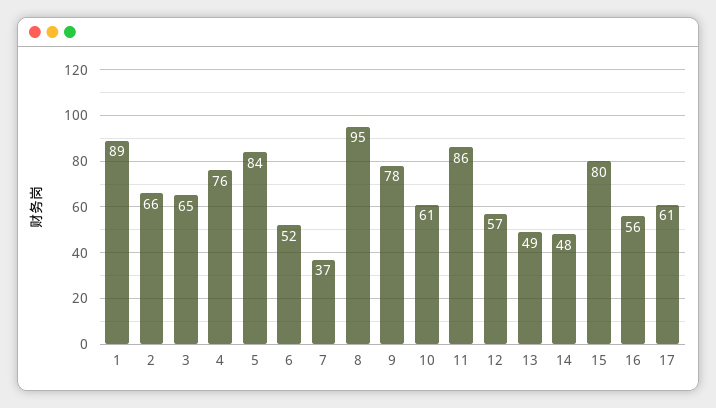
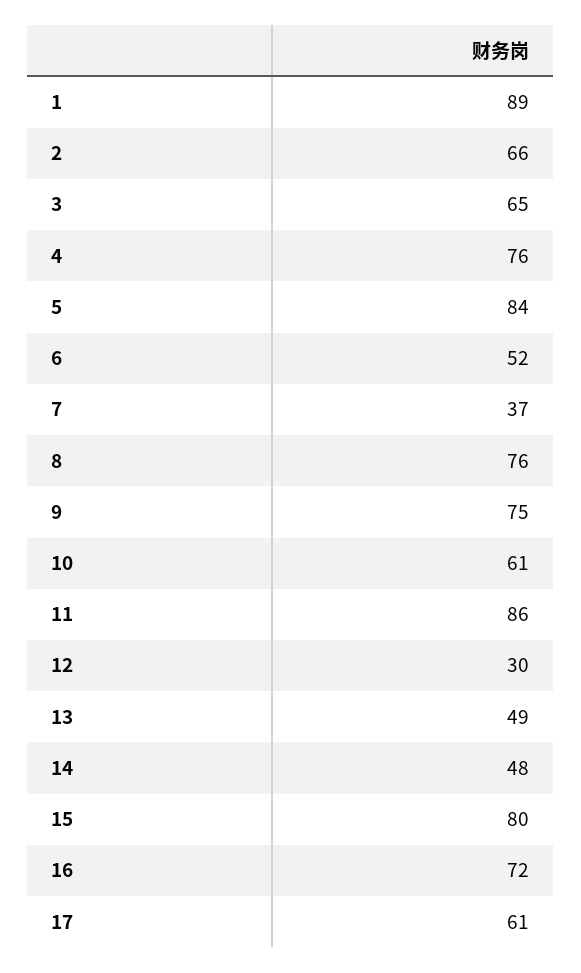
8: 95 -> 76
9: 78 -> 75
12: 57 -> 30
16: 56 -> 72

